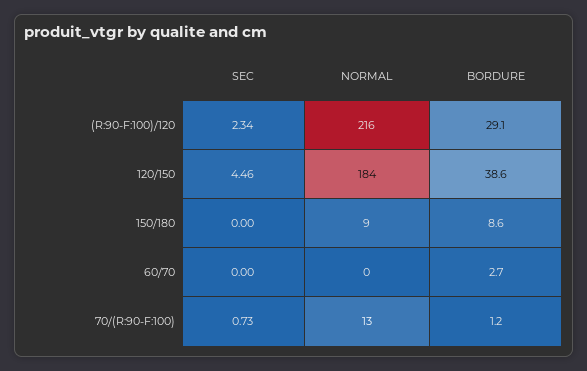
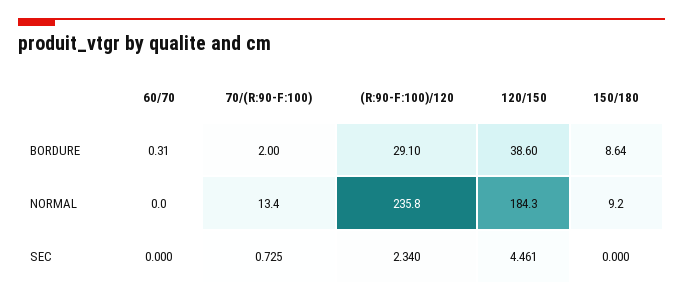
NORMAL, (R:90-F:100)/120: 216 -> 235.8
BORDURE, 60/70: 2.7 -> 0.31
BORDURE, 70/(R:90-F:100): 1.2 -> 2

